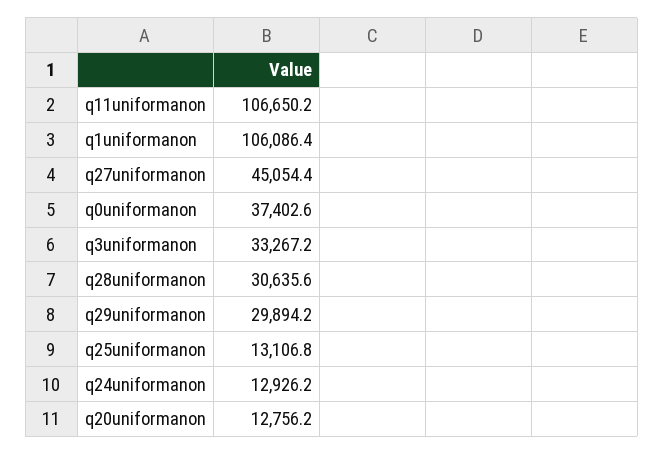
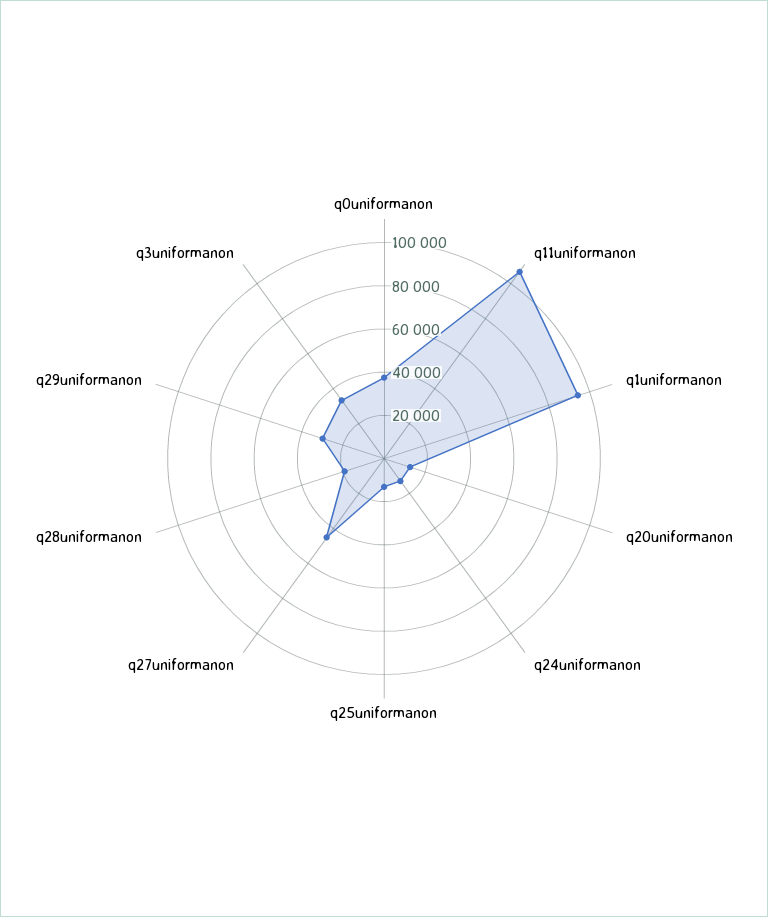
q1uniformanon: 106086.4 -> 95000
q28uniformanon: 30635.6 -> 20000

